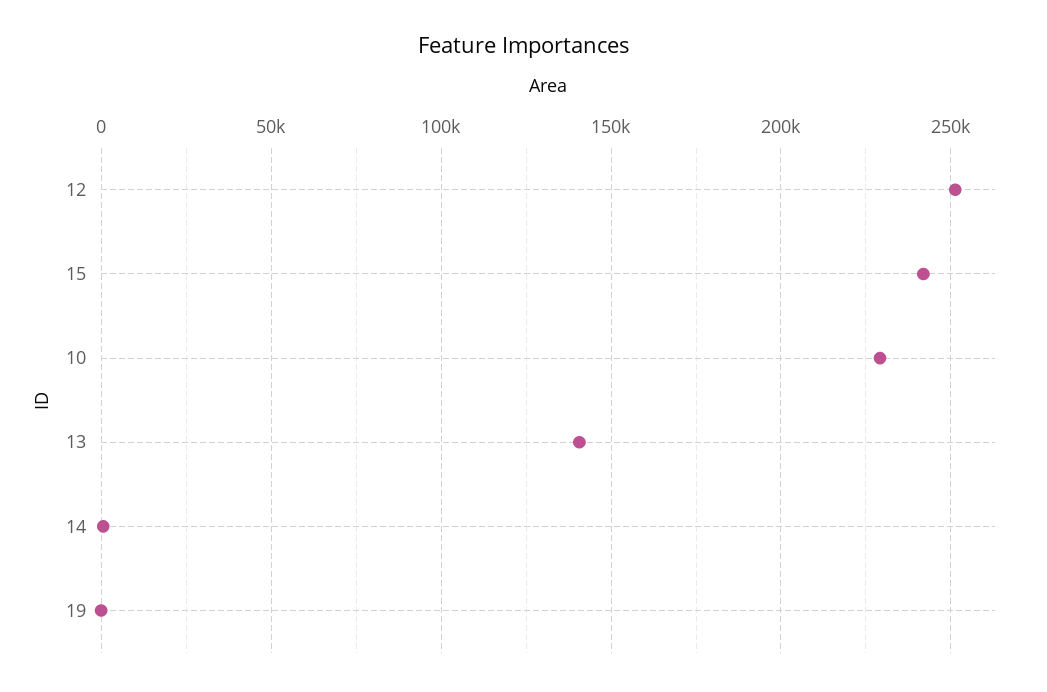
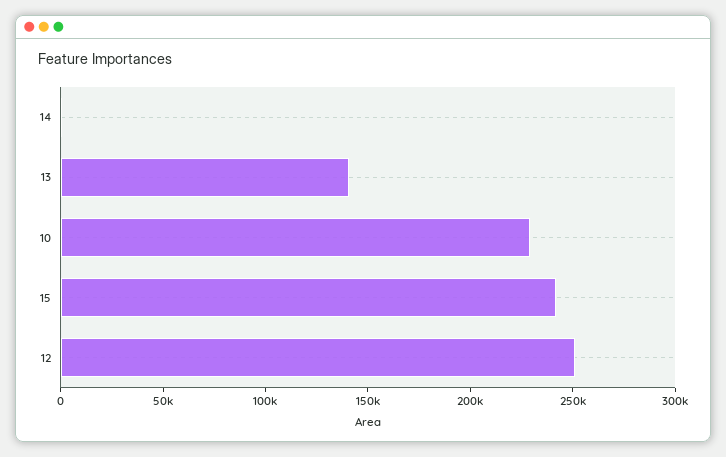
19: 0 -> none

